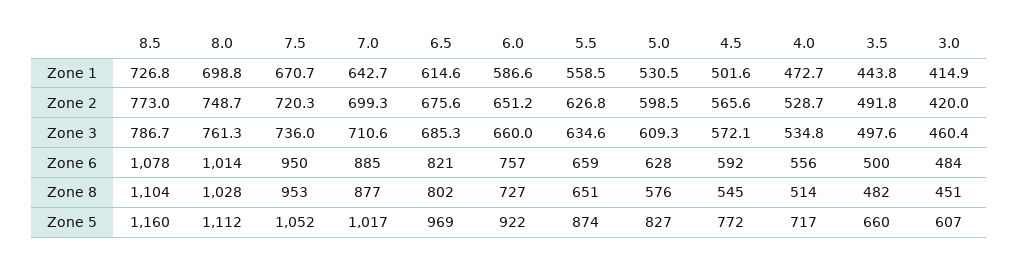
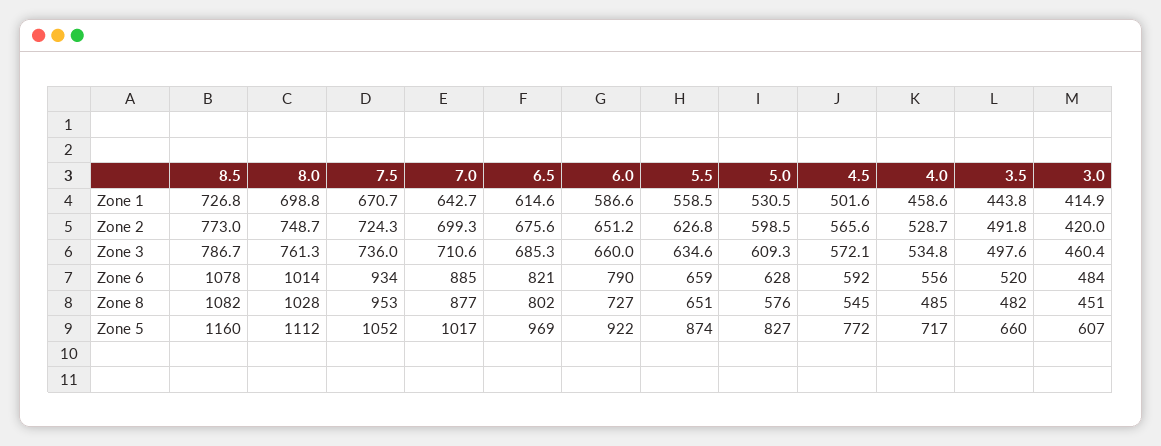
4.0, Zone 1: 472.7 -> 458.6
7.5, Zone 2: 720.3 -> 724.3
7.5, Zone 6: 950 -> 934
6.0, Zone 6: 757 -> 790
3.5, Zone 6: 500 -> 520
8.5, Zone 8: 1104 -> 1082
4.0, Zone 8: 514 -> 485

